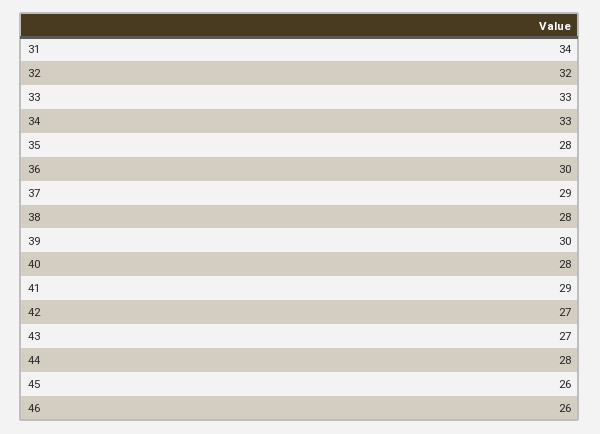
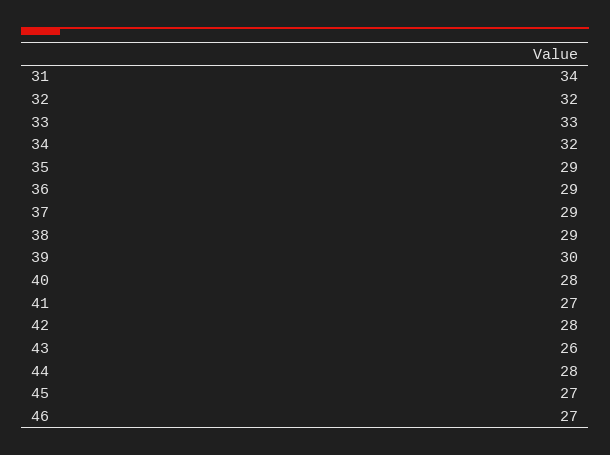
34: 33 -> 32
35: 28 -> 29
36: 30 -> 29
38: 28 -> 29
41: 29 -> 27
42: 27 -> 28
43: 27 -> 26
45: 26 -> 27
46: 26 -> 27

